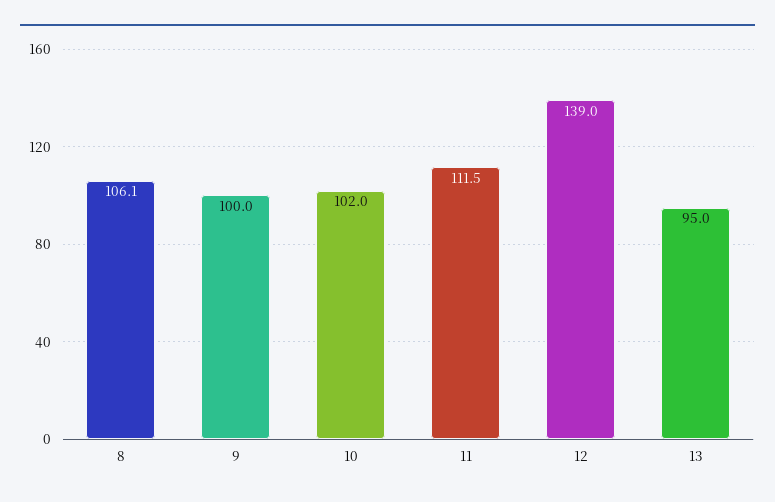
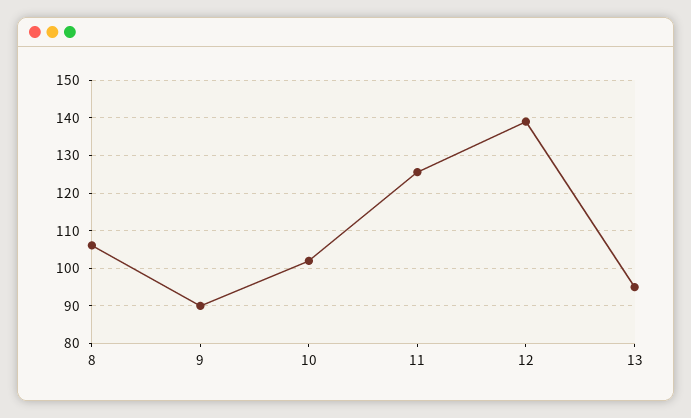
9: 100 -> 90
11: 111.5 -> 126

